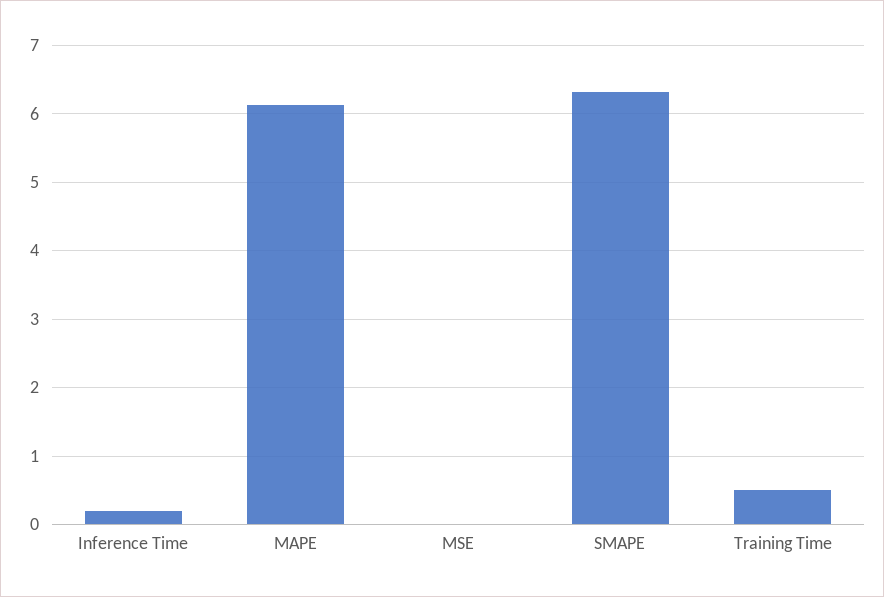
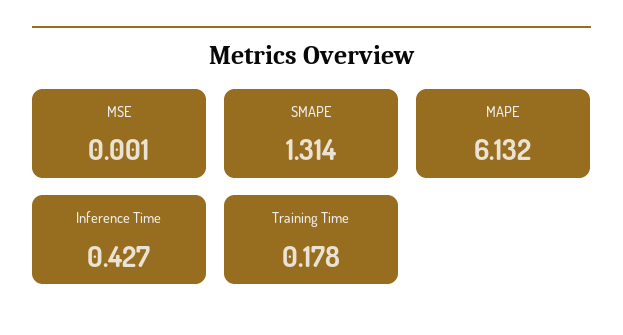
Inference Time: 0.2 -> 0.427
SMAPE: 6.3 -> 1.314
Training Time: 0.5 -> 0.178

